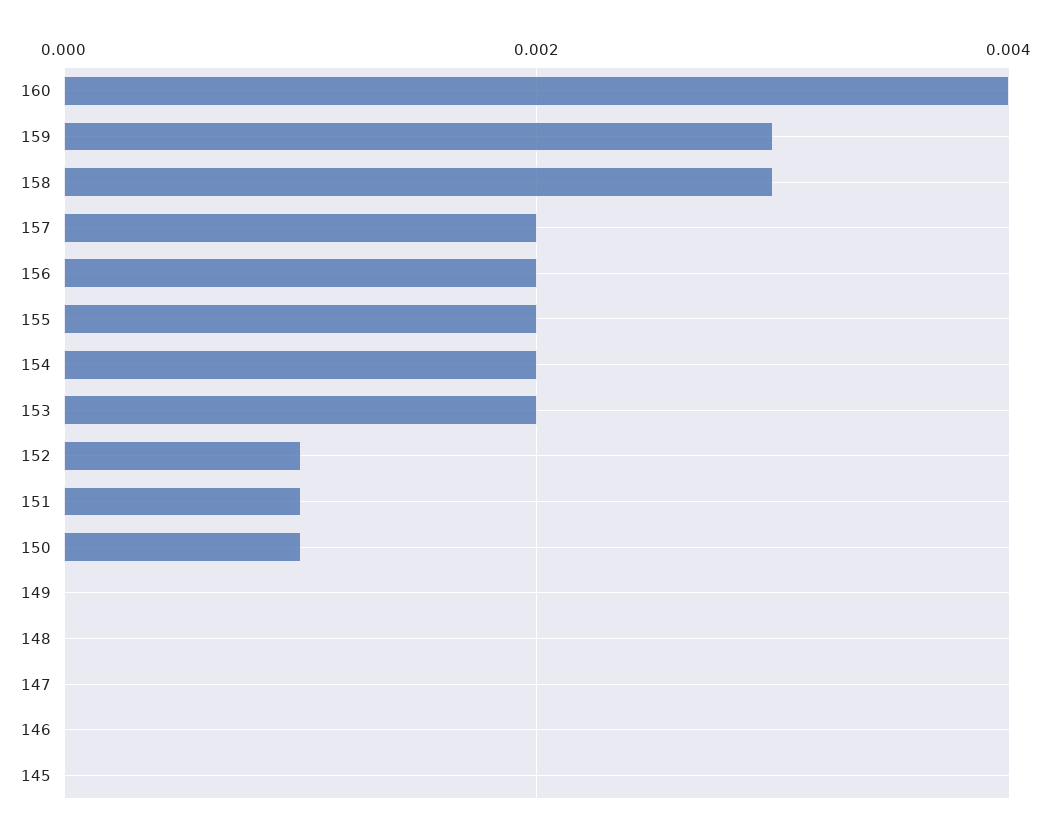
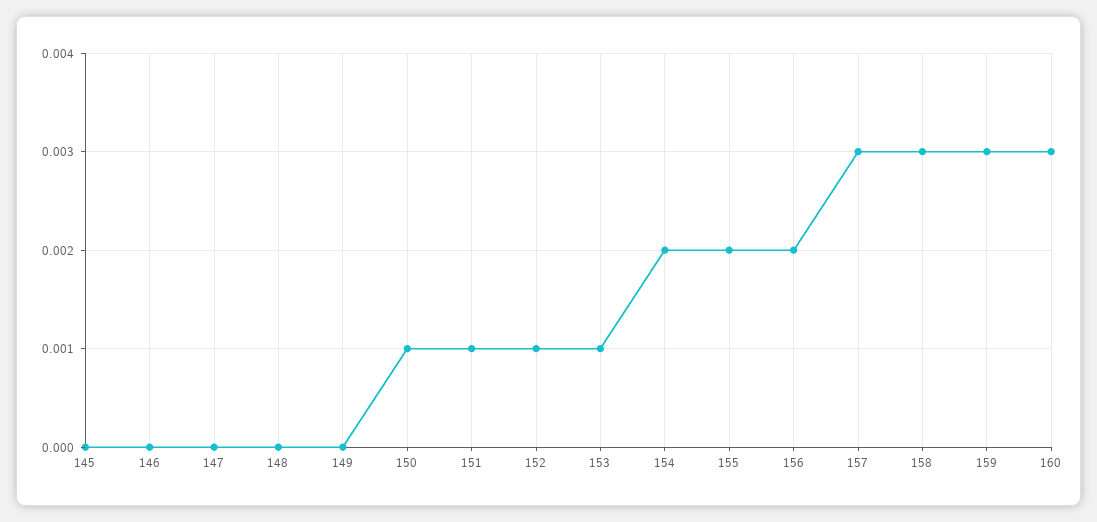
160: 0.004 -> 0.003
157: 0.002 -> 0.003
153: 0.002 -> 0.001

